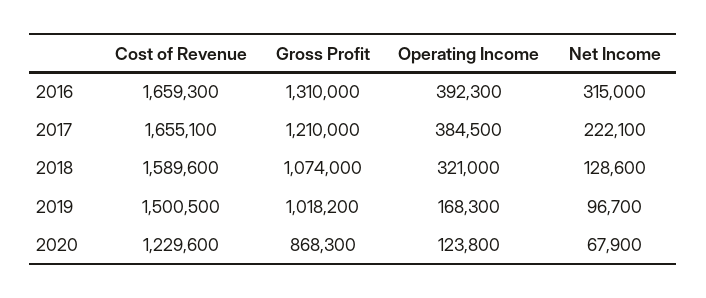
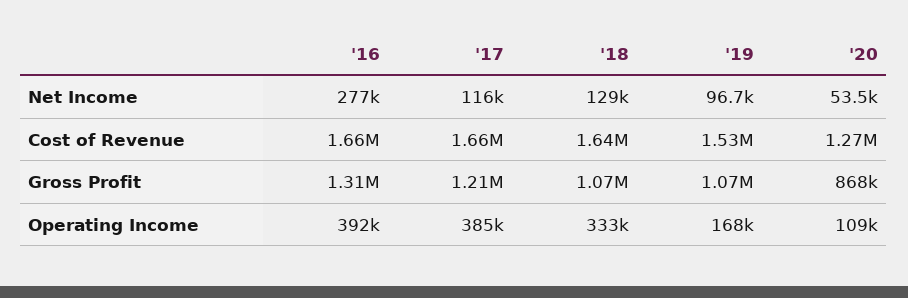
Net Income, 2016: 315000 -> 277000
Net Income, 2017: 222100 -> 116000
Cost of Revenue, 2018: 1589600 -> 1640000
Operating Income, 2018: 321000 -> 333000
Cost of Revenue, 2019: 1500500 -> 1530000
Gross Profit, 2019: 1018200 -> 1070000
Cost of Revenue, 2020: 1229600 -> 1270000
Operating Income, 2020: 123800 -> 109000
Net Income, 2020: 67900 -> 53500

